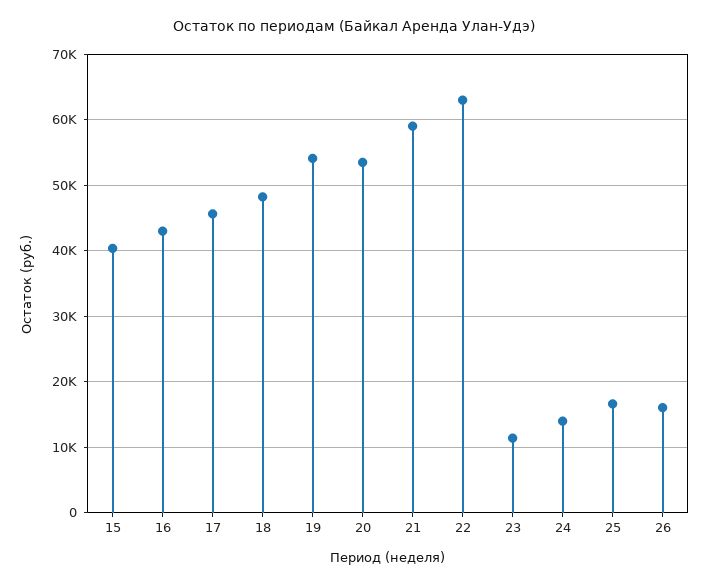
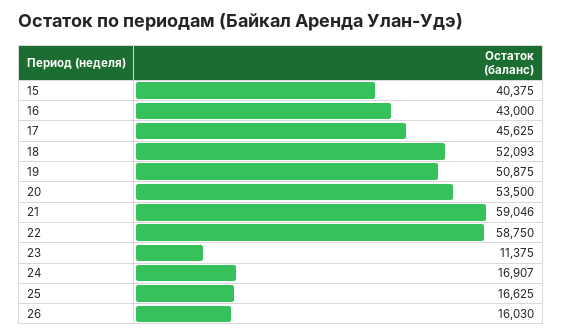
18: 48000 -> 52093
19: 54000 -> 50875
22: 63000 -> 58750
24: 14000 -> 16907

